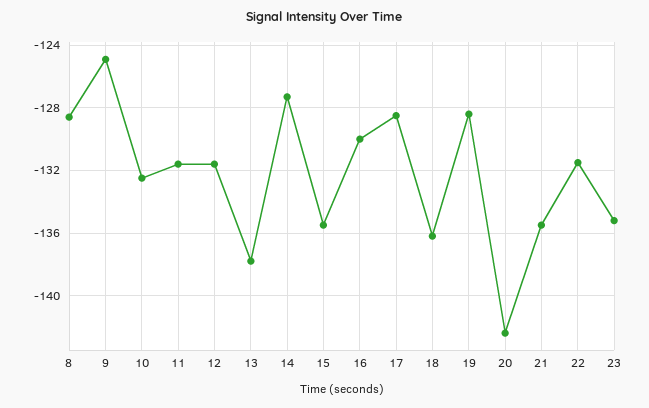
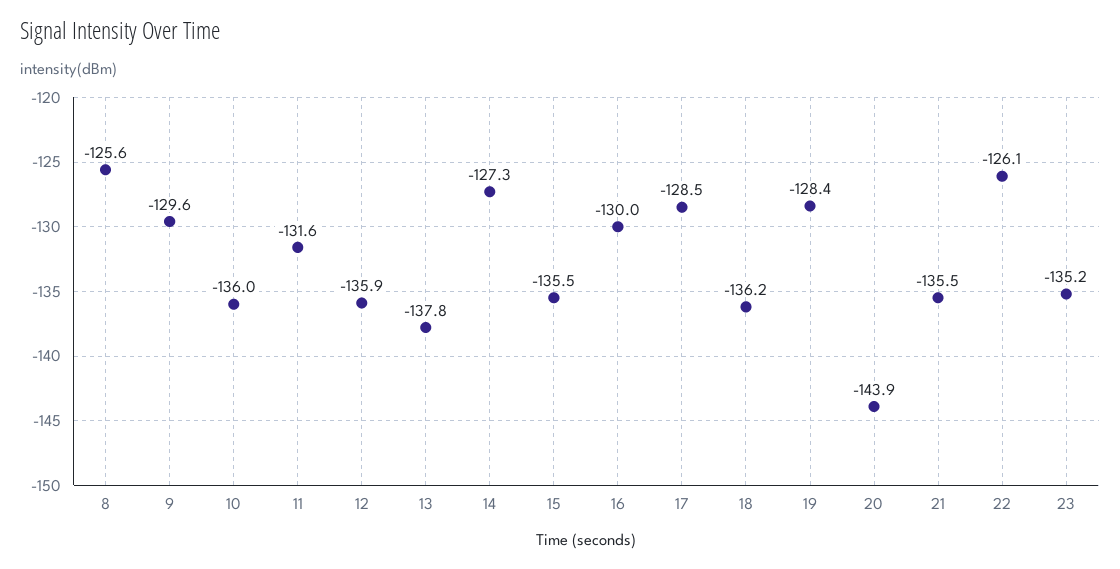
8: -128.5 -> -125.6
9: -125 -> -129.6
10: -132.5 -> -136
12: -131.5 -> -135.9
20: -142.5 -> -143.9
22: -131.5 -> -126.1

